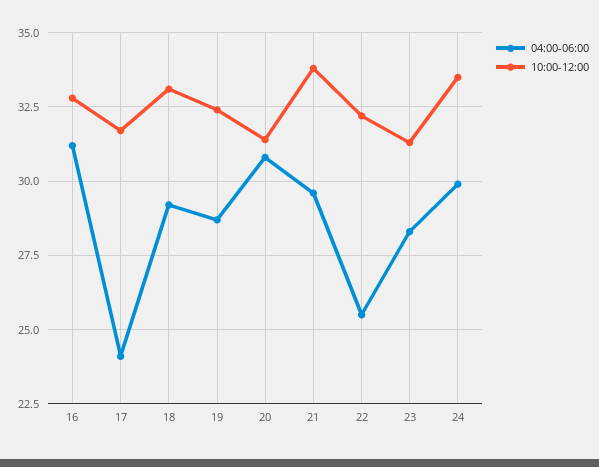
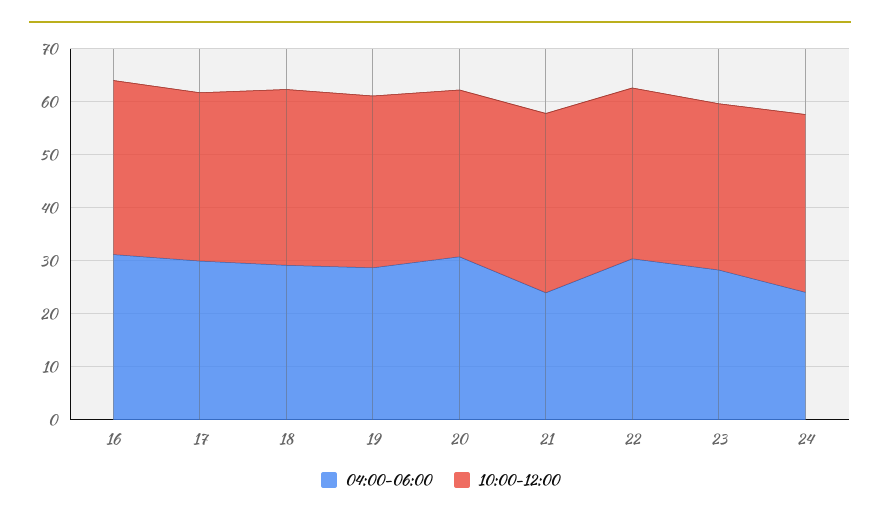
04:00-06:00, 17: 24 -> 30
04:00-06:00, 21: 29.5 -> 24
04:00-06:00, 22: 25.5 -> 30
04:00-06:00, 24: 30 -> 24

